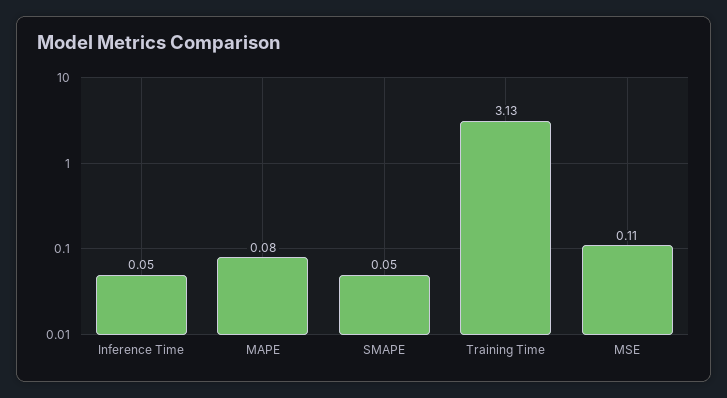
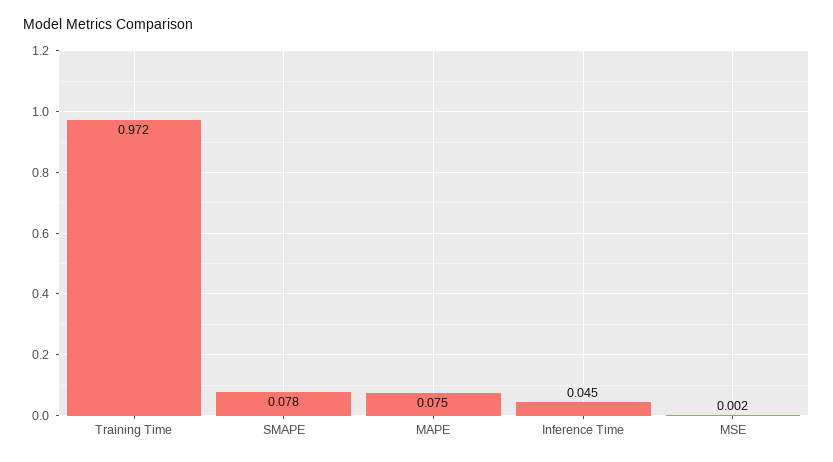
SMAPE: 0.05 -> 0.078
Training Time: 3.13 -> 0.972
MSE: 0.11 -> 0.002

